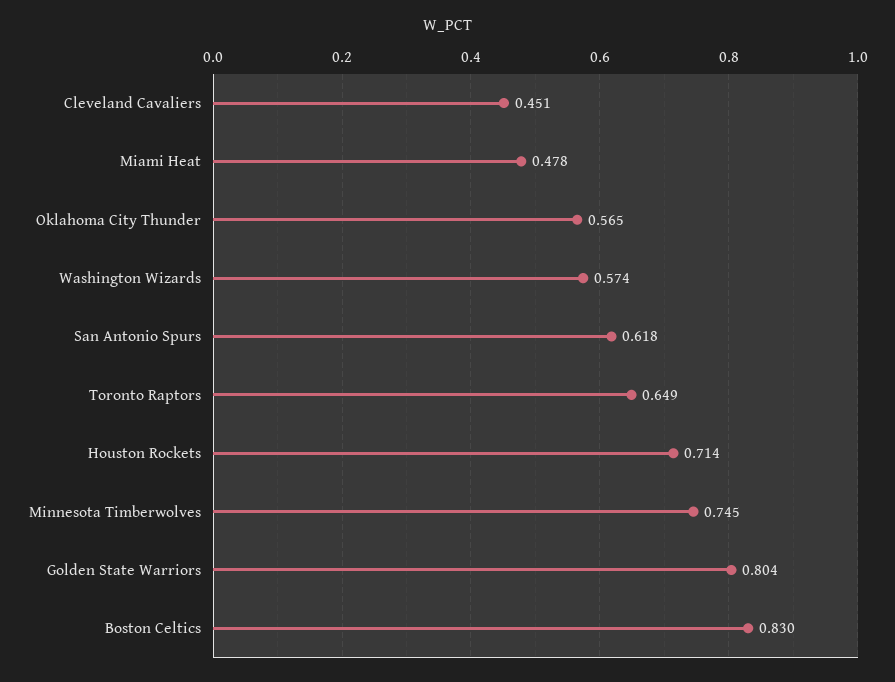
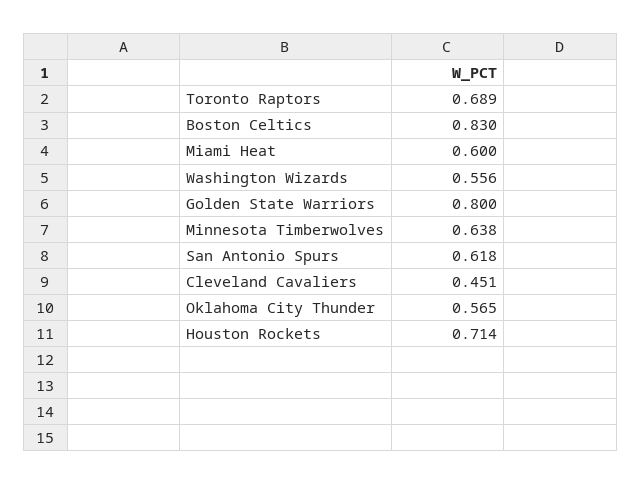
Miami Heat: 0.478 -> 0.6
Washington Wizards: 0.574 -> 0.556
Toronto Raptors: 0.649 -> 0.689
Minnesota Timberwolves: 0.745 -> 0.638
Golden State Warriors: 0.804 -> 0.8

